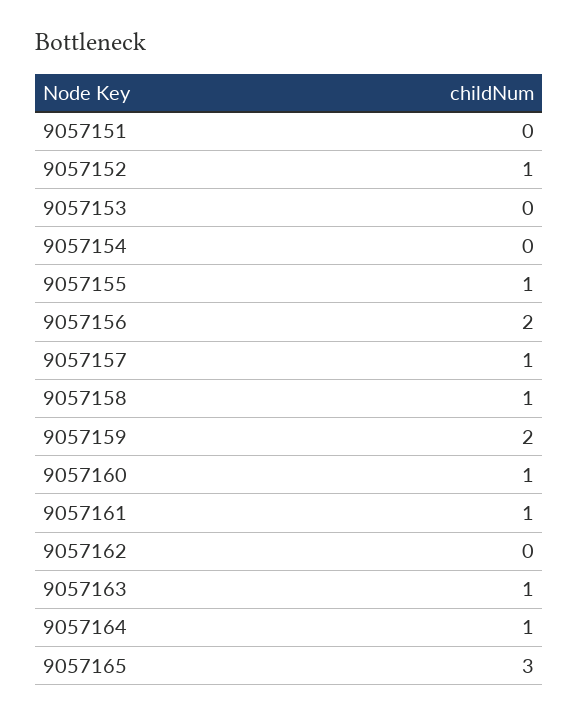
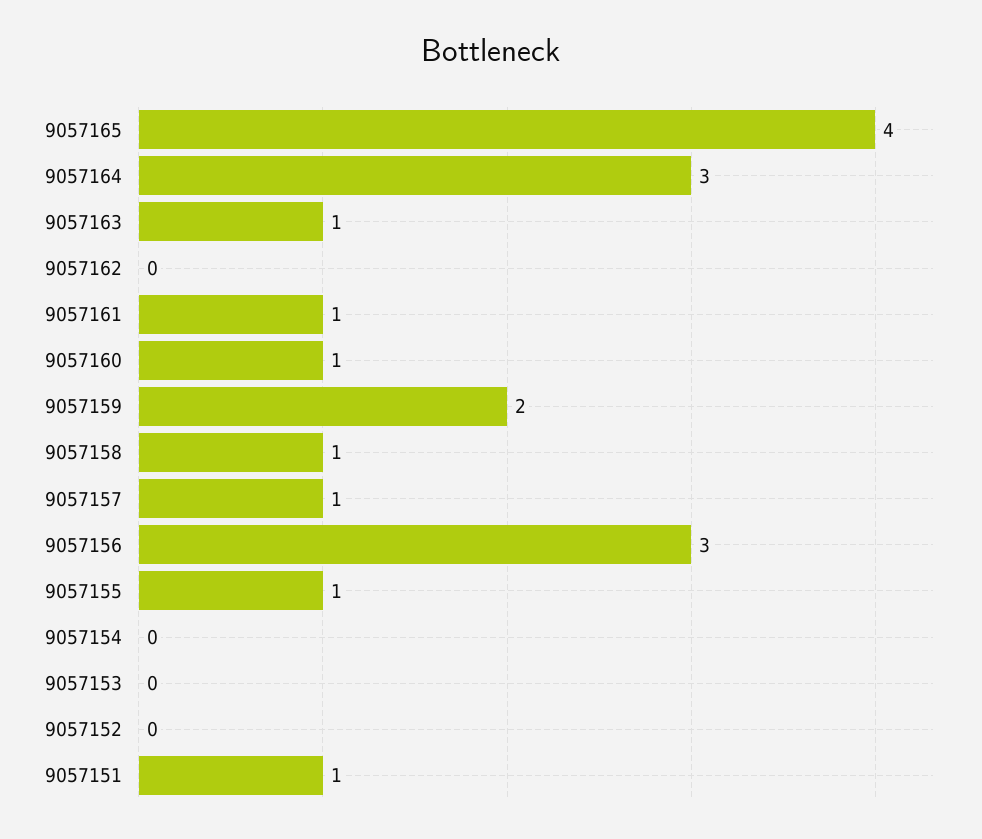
9057151: 0 -> 1
9057152: 1 -> 0
9057156: 2 -> 3
9057164: 1 -> 3
9057165: 3 -> 4

